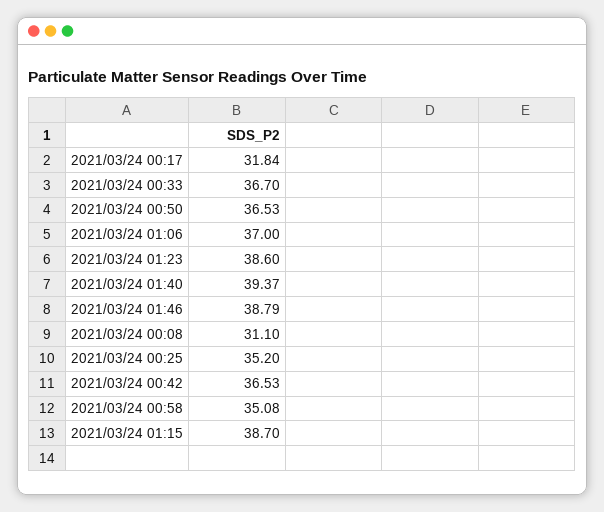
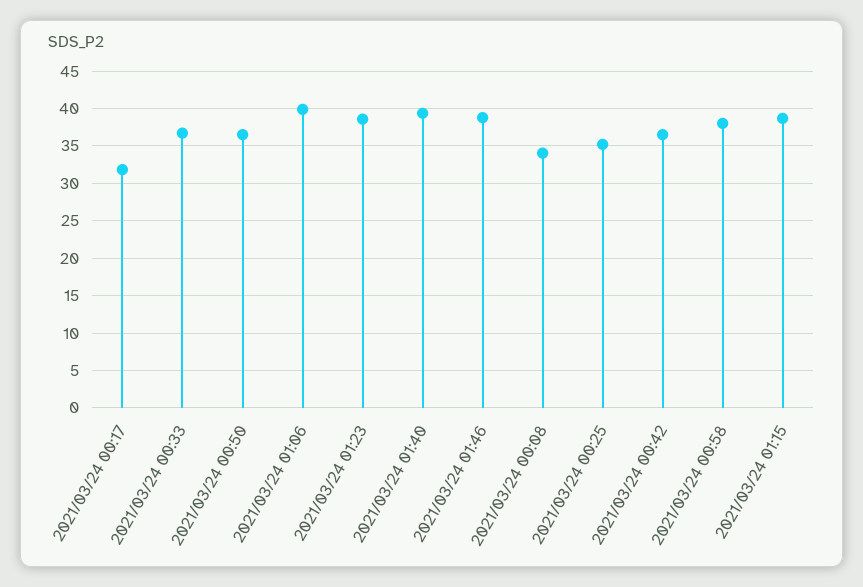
2021/03/24 01:06: 37 -> 40
2021/03/24 00:08: 31.1 -> 34
2021/03/24 00:58: 35.08 -> 38

